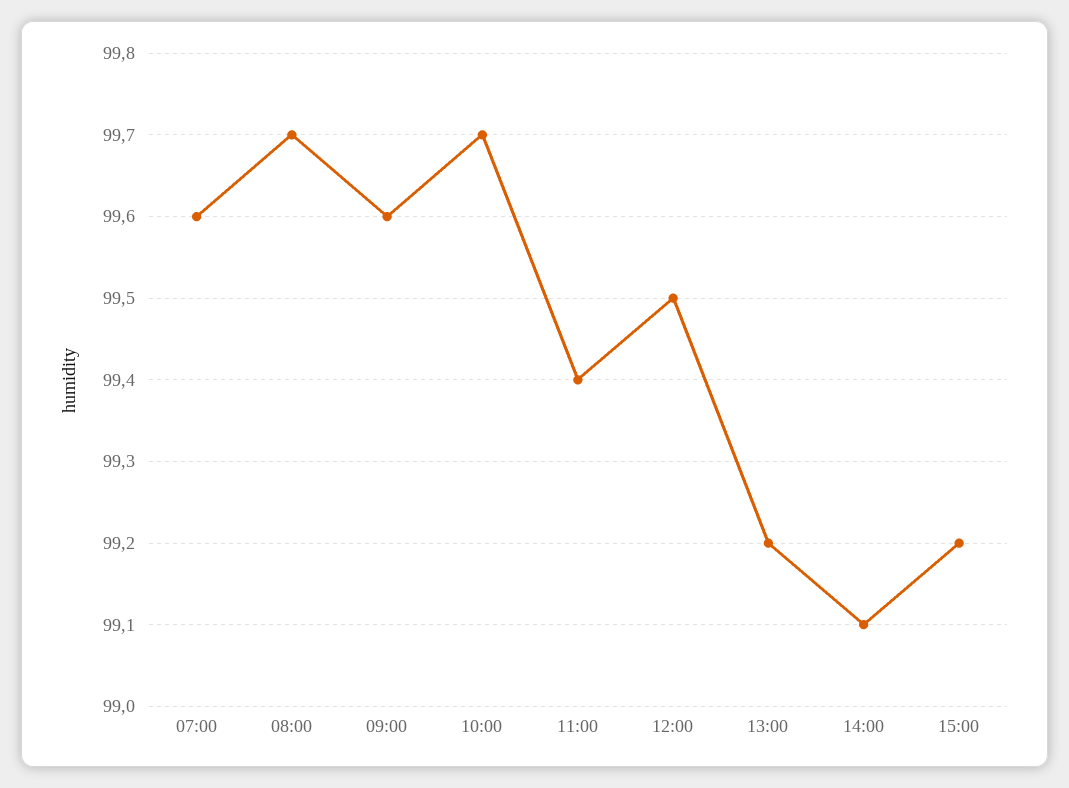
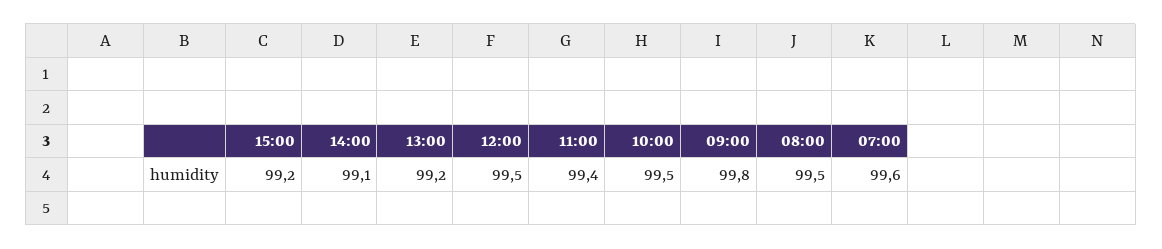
08:00: 99.7 -> 99.5
09:00: 99.6 -> 99.8
10:00: 99.7 -> 99.5

